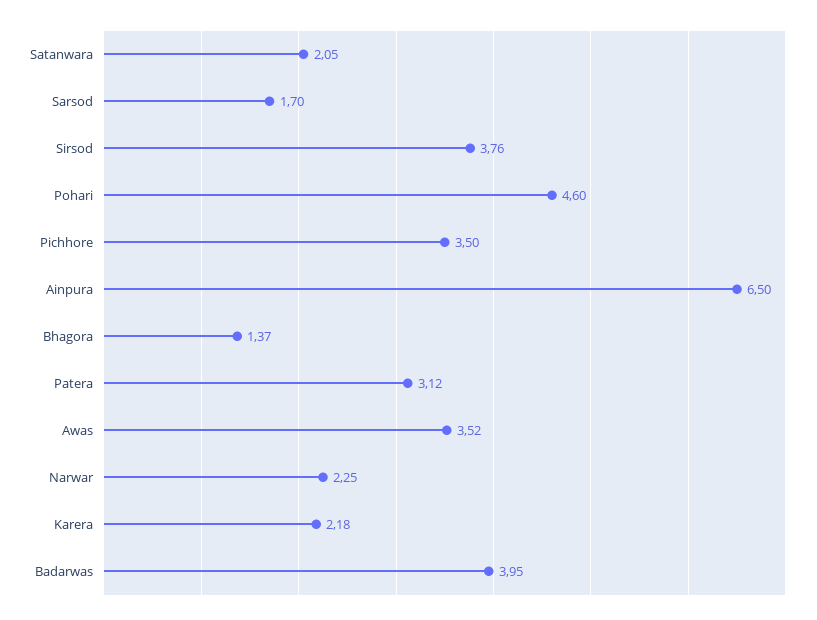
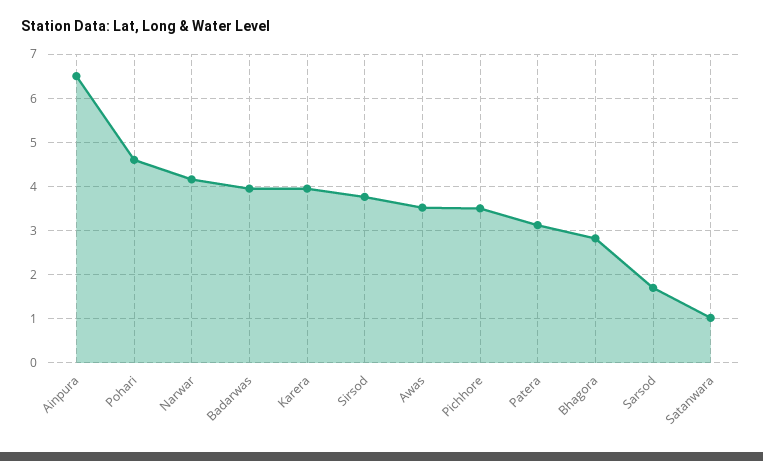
Satanwara: 2.05 -> 1
Bhagora: 1.37 -> 2.8
Narwar: 2.25 -> 4.2
Karera: 2.18 -> 4

